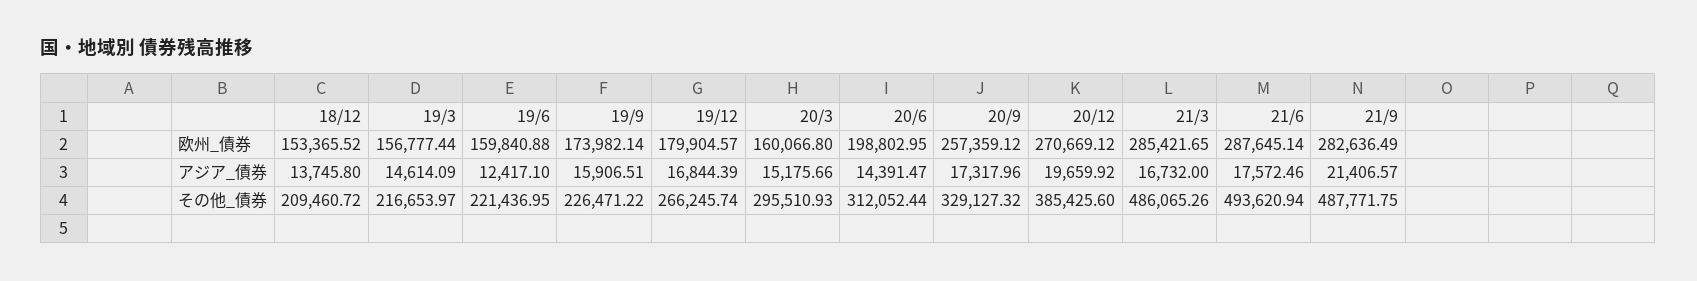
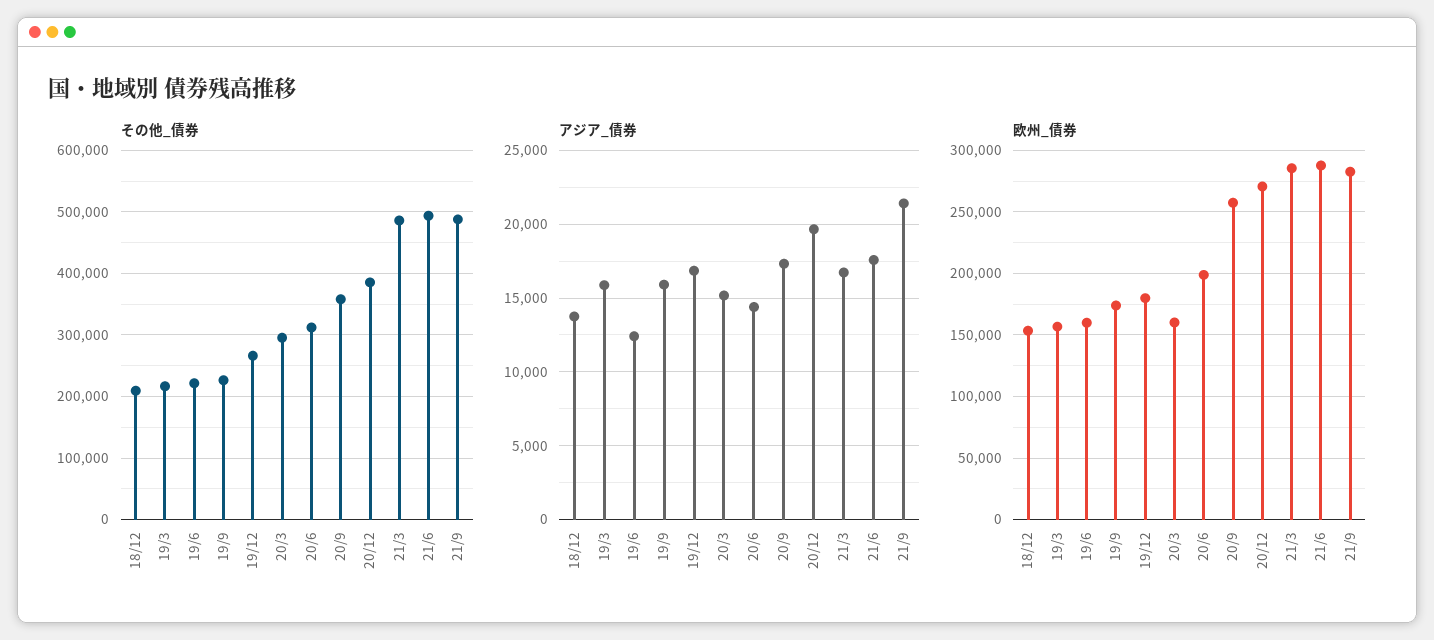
アジア_債券, 19/3: 14614.09 -> 16000
その他_債券, 20/9: 329127.32 -> 360000

